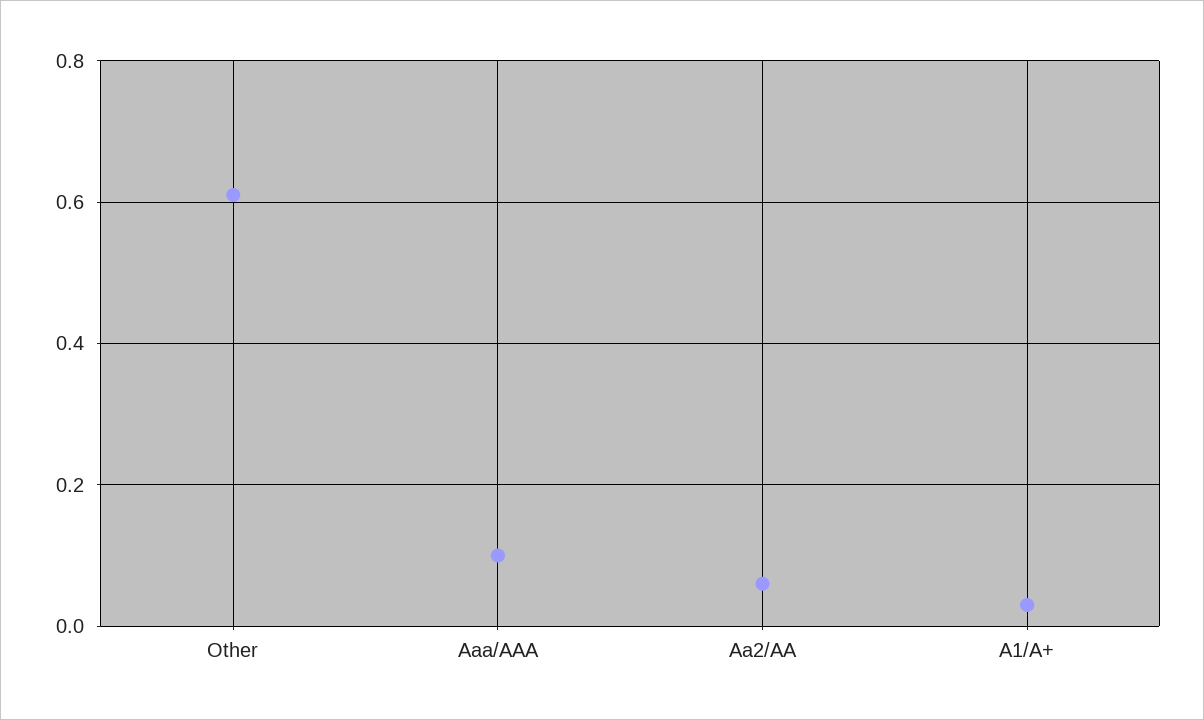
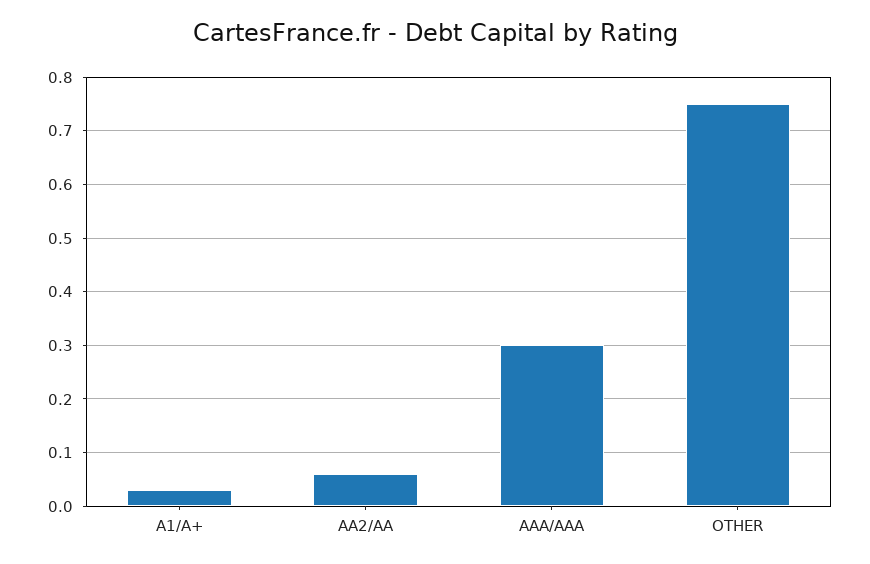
Other: 0.6 -> 0.75
Aaa/AAA: 0.1 -> 0.3

